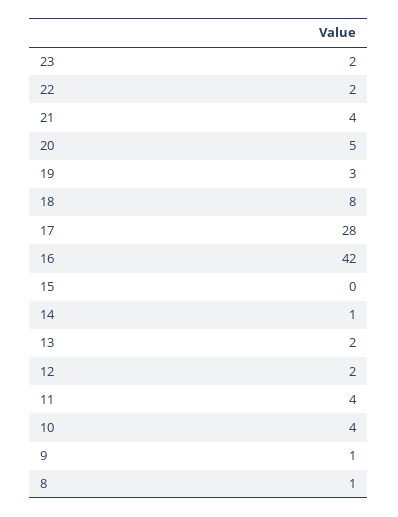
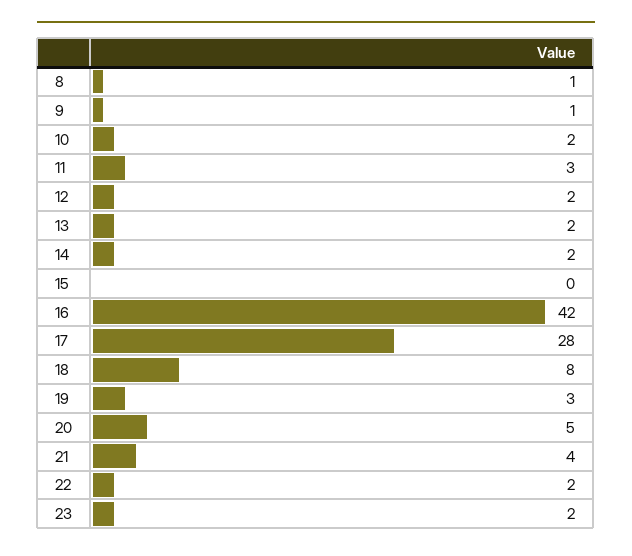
14: 1 -> 2
11: 4 -> 3
10: 4 -> 2

